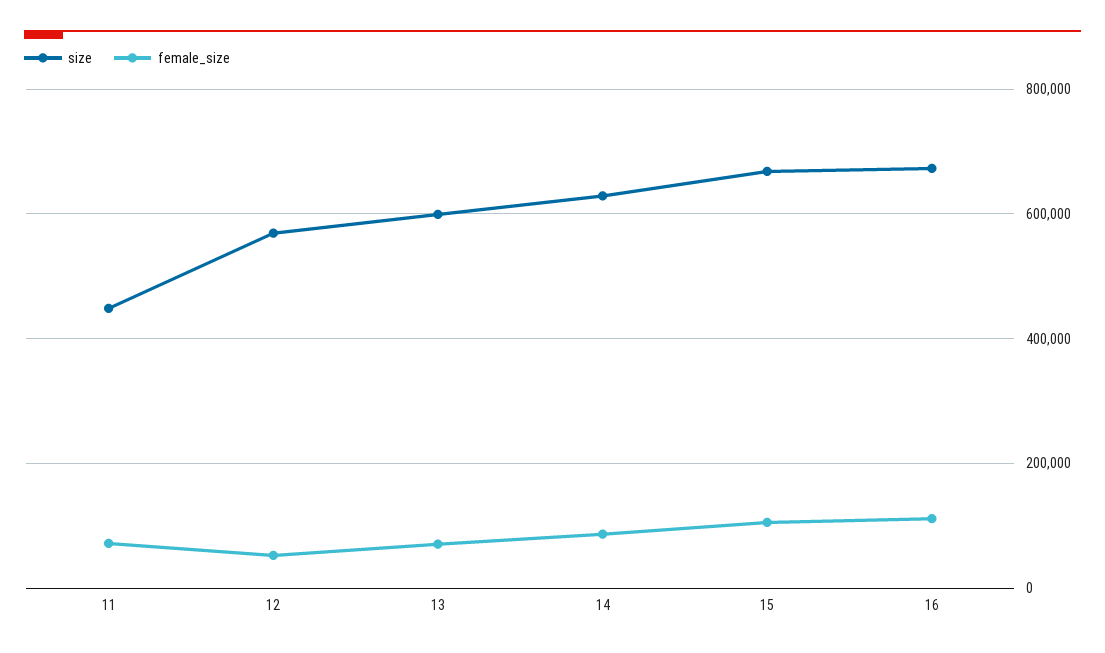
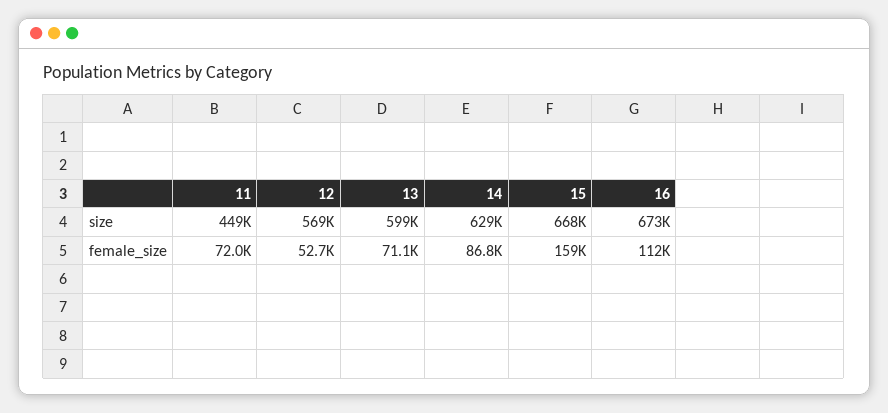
female_size, 15: 100000 -> 159000

